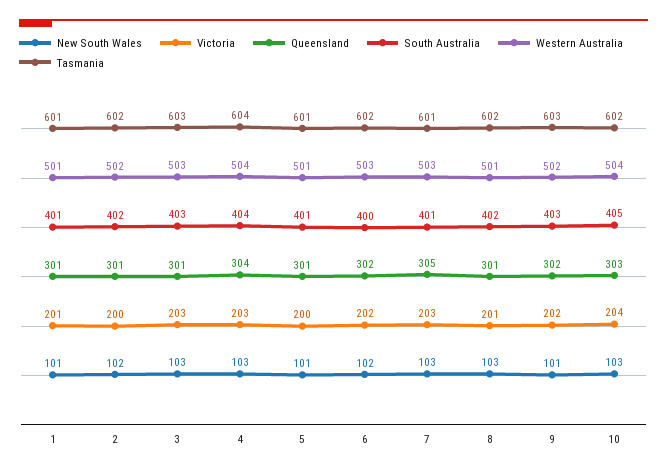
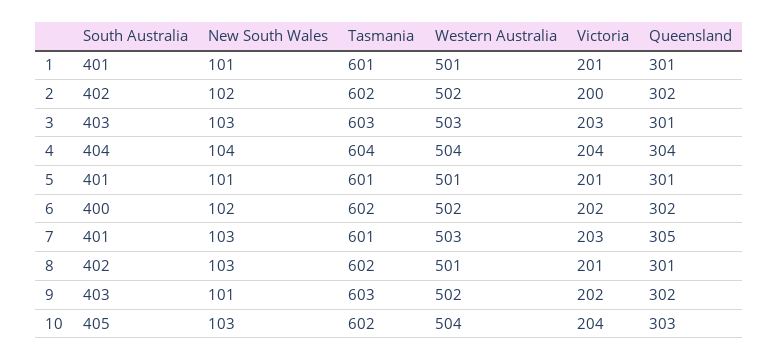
Queensland, 2: 301 -> 302
New South Wales, 4: 103 -> 104
Victoria, 4: 203 -> 204
Victoria, 5: 200 -> 201
Western Australia, 6: 503 -> 502

